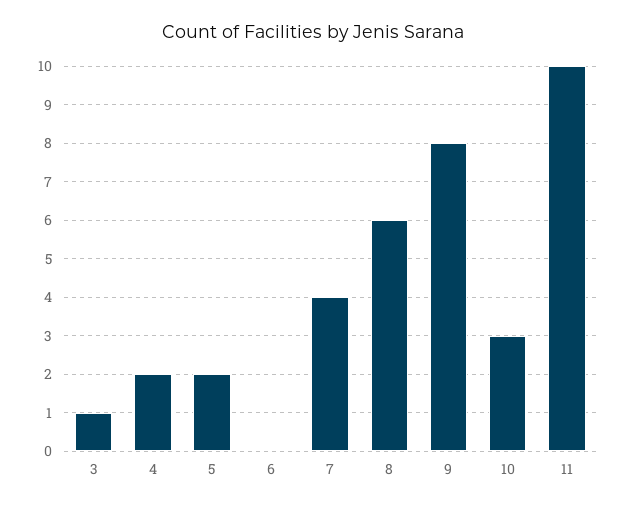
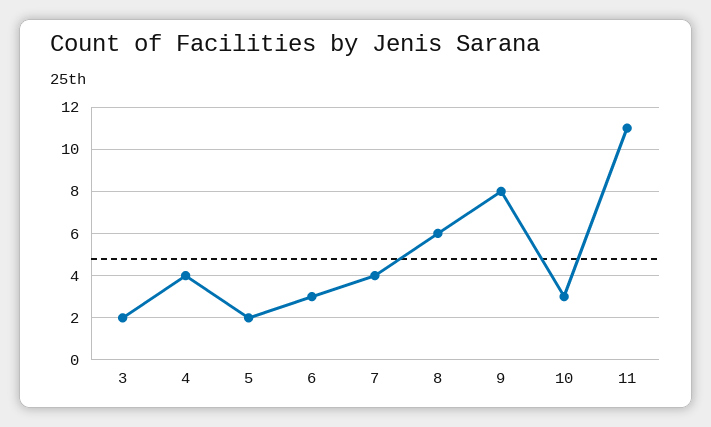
3: 1 -> 2
4: 2 -> 4
6: 0 -> 3
11: 10 -> 11

